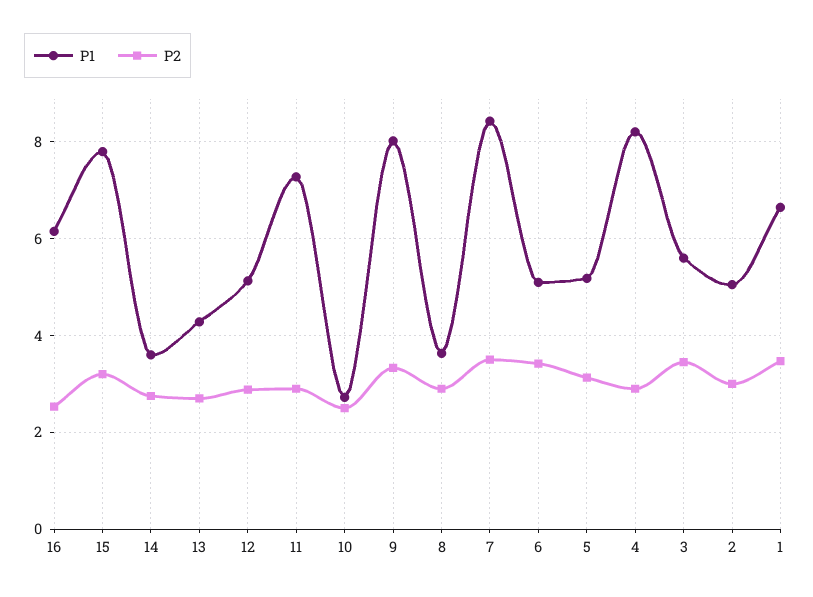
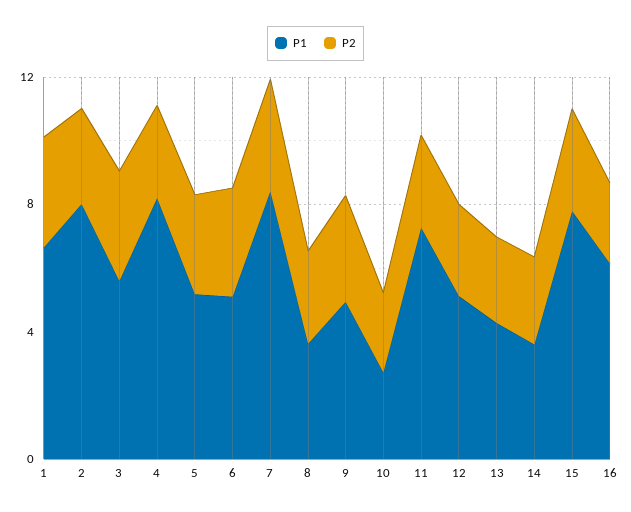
P1, 9: 8 -> 5
P1, 2: 5 -> 8

